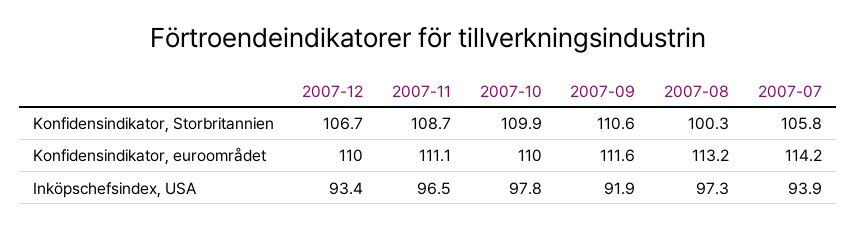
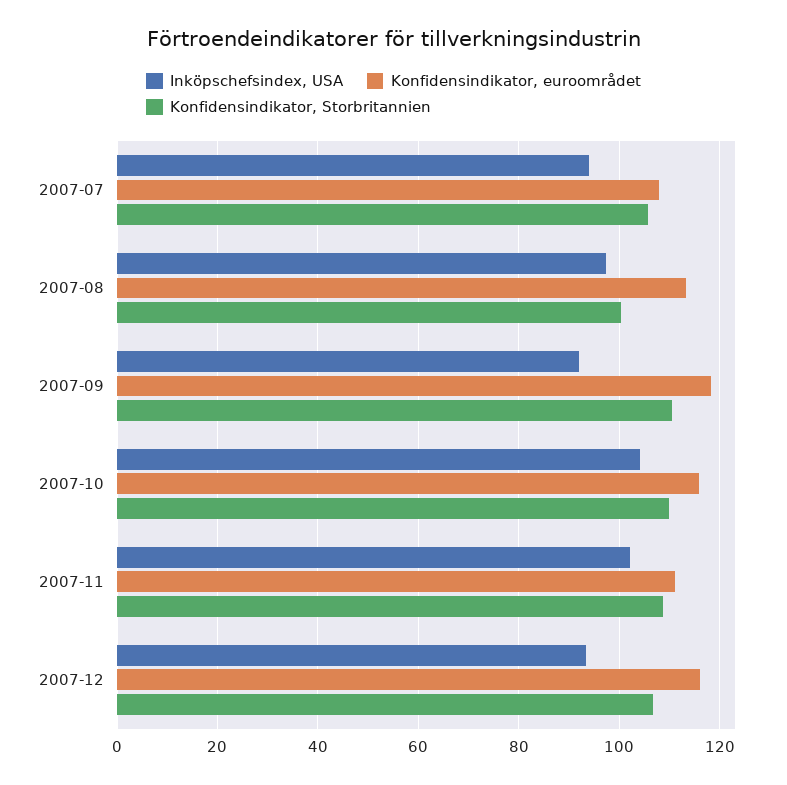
Konfidensindikator, euroområdet, 2007-12: 110 -> 116
Konfidensindikator, euroområdet, 2007-10: 110 -> 116
Konfidensindikator, euroområdet, 2007-09: 111.6 -> 118
Konfidensindikator, euroområdet, 2007-07: 114.2 -> 108
Inköpschefsindex, USA, 2007-11: 96.5 -> 102
Inköpschefsindex, USA, 2007-10: 97.8 -> 104

